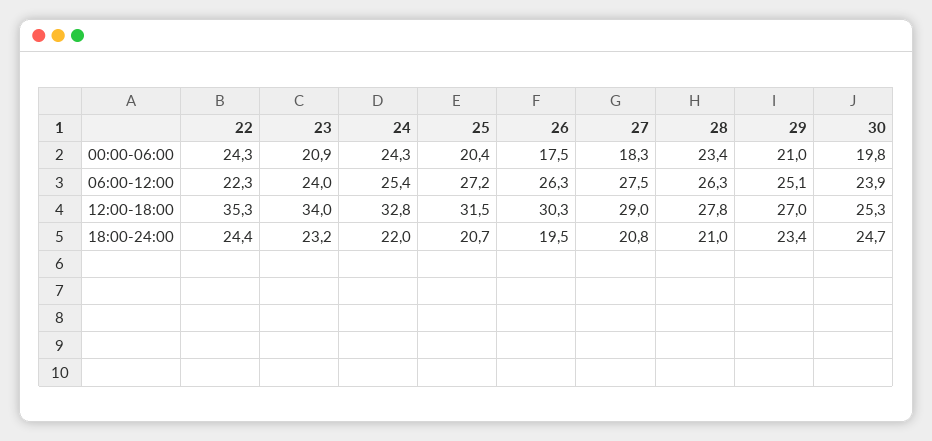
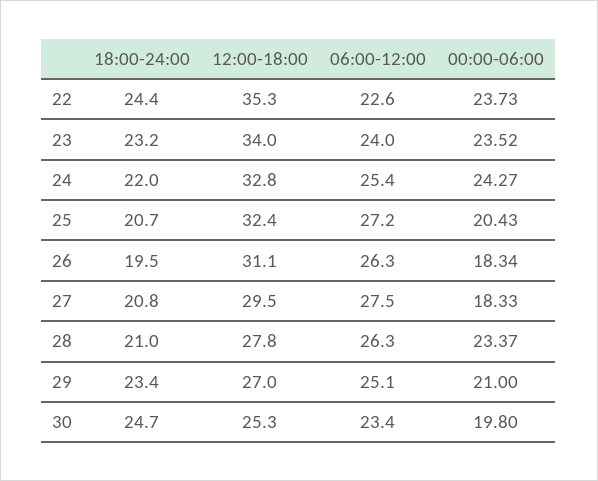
22, 00:00-06:00: 24.3 -> 23.73
23, 00:00-06:00: 20.9 -> 23.52
26, 00:00-06:00: 17.5 -> 18.34
22, 06:00-12:00: 22.3 -> 22.6
30, 06:00-12:00: 23.9 -> 23.4
25, 12:00-18:00: 31.5 -> 32.4
26, 12:00-18:00: 30.3 -> 31.1
27, 12:00-18:00: 29 -> 29.5

